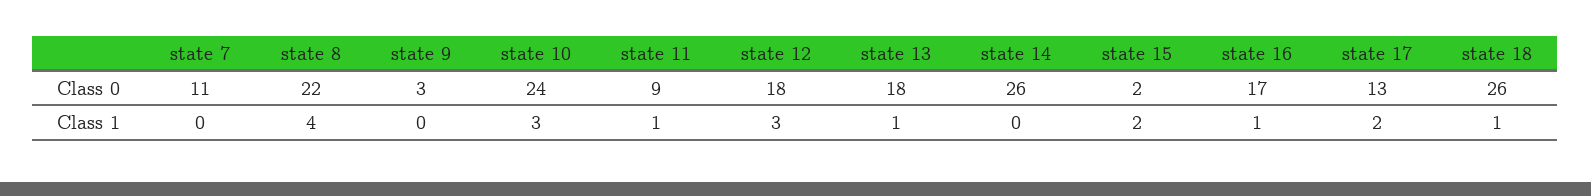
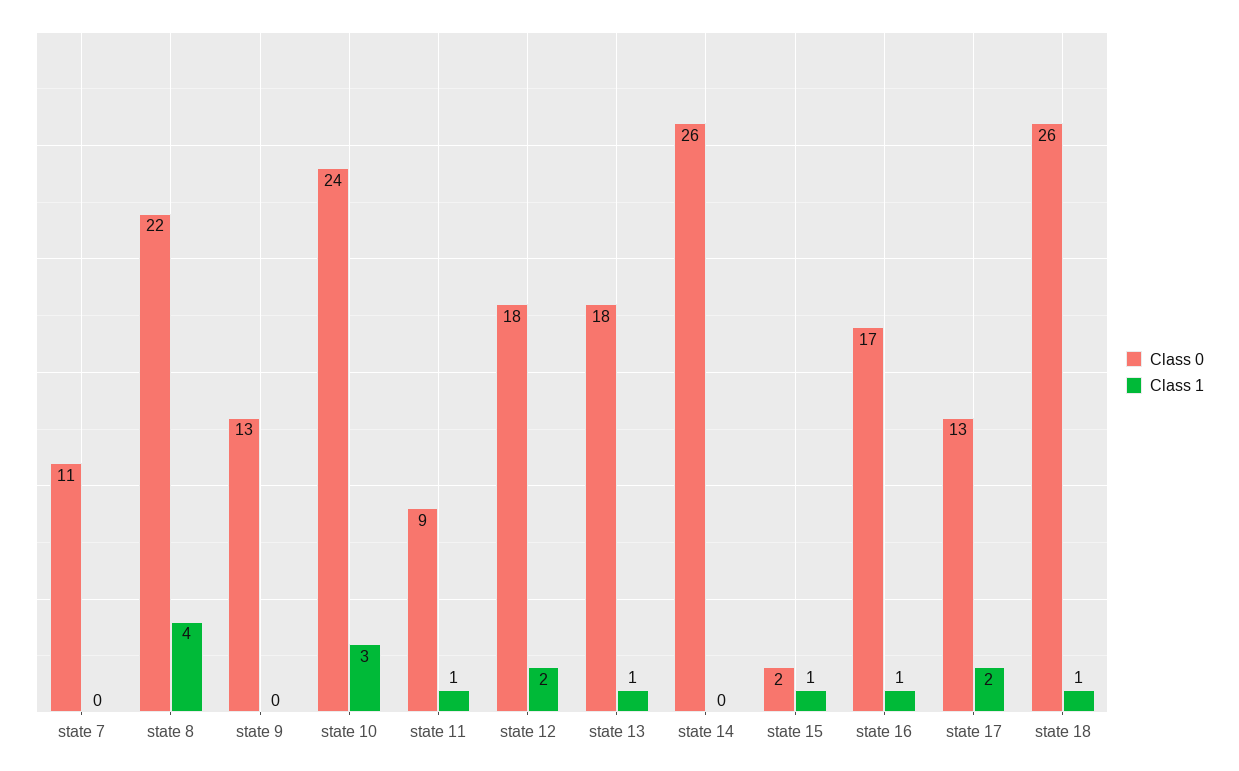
Class 0, state 9: 3 -> 13
Class 1, state 12: 3 -> 2
Class 1, state 15: 2 -> 1

